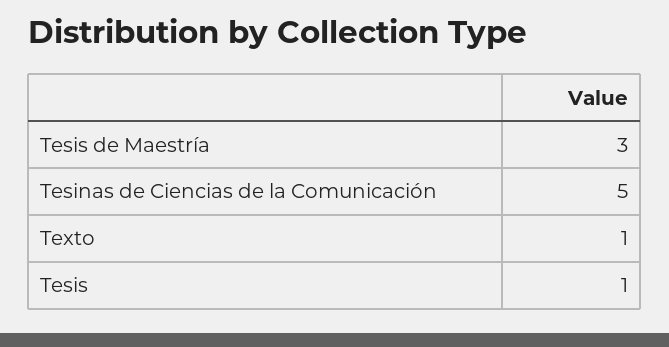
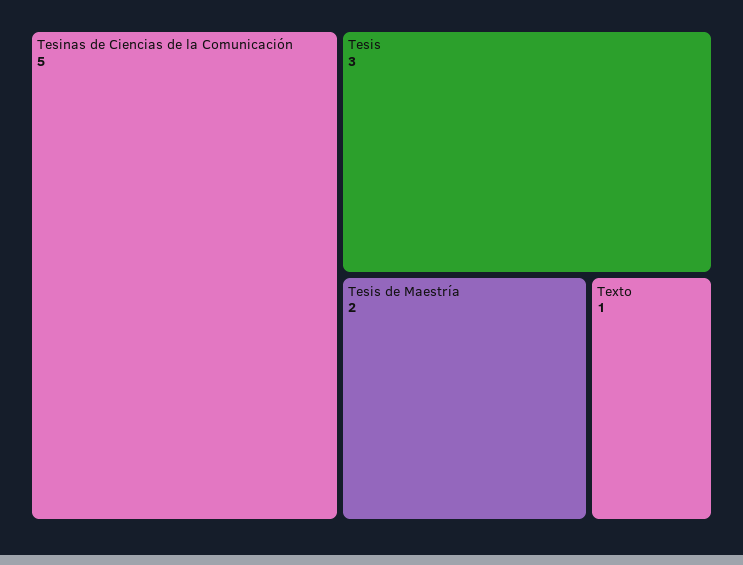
Tesis de Maestría: 3 -> 2
Tesis: 1 -> 3

